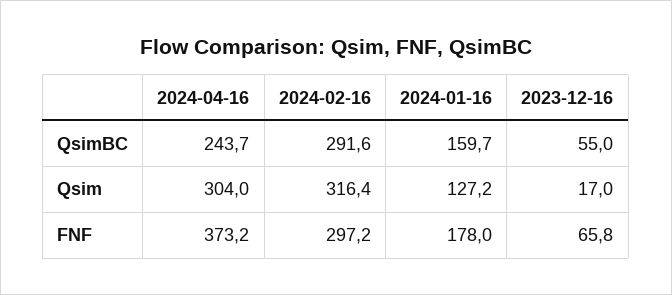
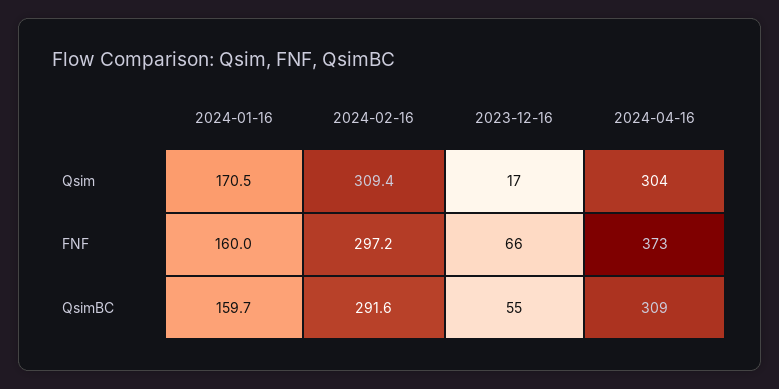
2024-04-16, QsimBC: 243.7 -> 309
2024-02-16, Qsim: 316.4 -> 309.4
2024-01-16, Qsim: 127.2 -> 170.5
2024-01-16, FNF: 178 -> 160

